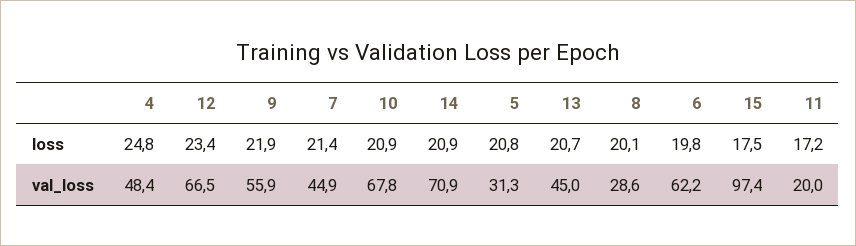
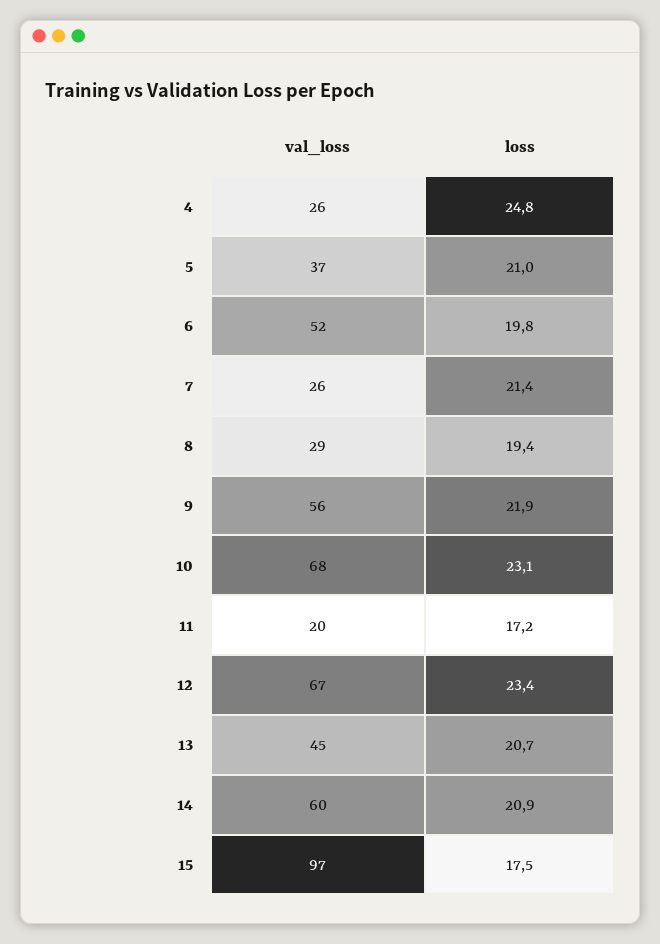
10, loss: 20.9 -> 23.1
5, loss: 20.8 -> 21
8, loss: 20.1 -> 19.4
4, val_loss: 48.4 -> 26
7, val_loss: 44.9 -> 26
14, val_loss: 70.9 -> 60
5, val_loss: 31.3 -> 37
6, val_loss: 62.2 -> 52

